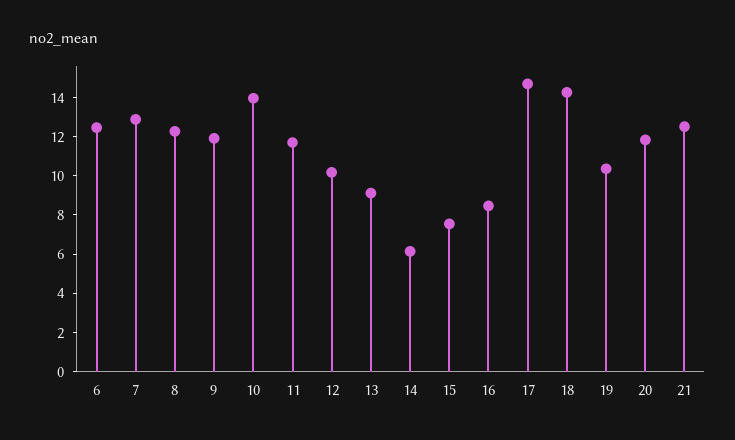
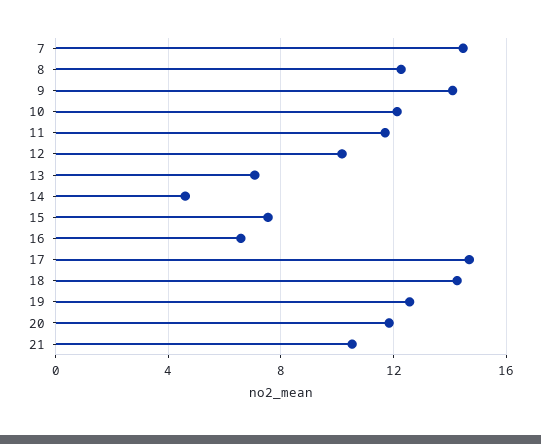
6: 12.5 -> none
7: 13 -> 14.5
9: 12 -> 14
10: 14 -> 12
13: 9 -> 7
14: 6 -> 4.5
16: 8.5 -> 6.5
19: 10.5 -> 12.5
21: 12.5 -> 10.5

